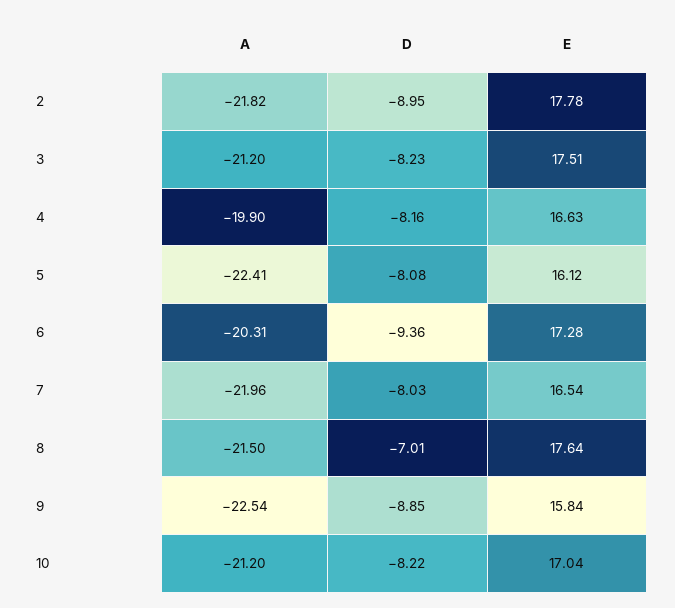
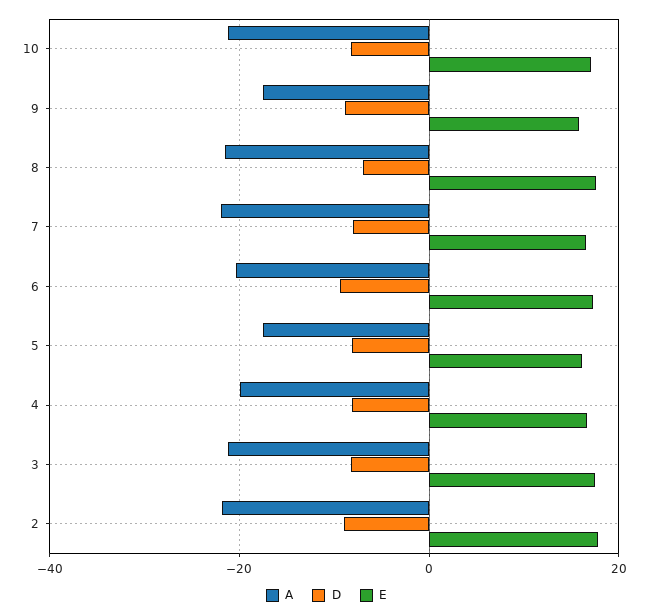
A, 5: -22.41 -> -18
A, 9: -22.54 -> -18

